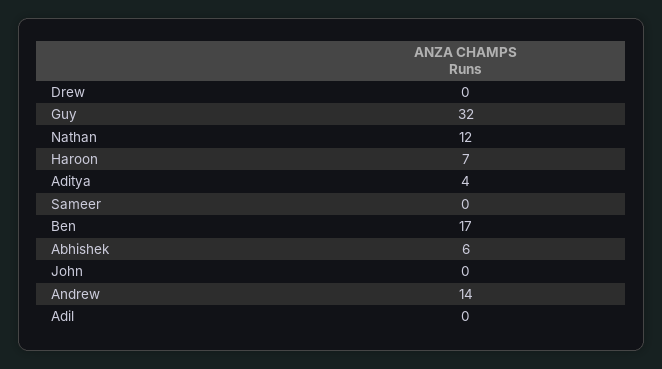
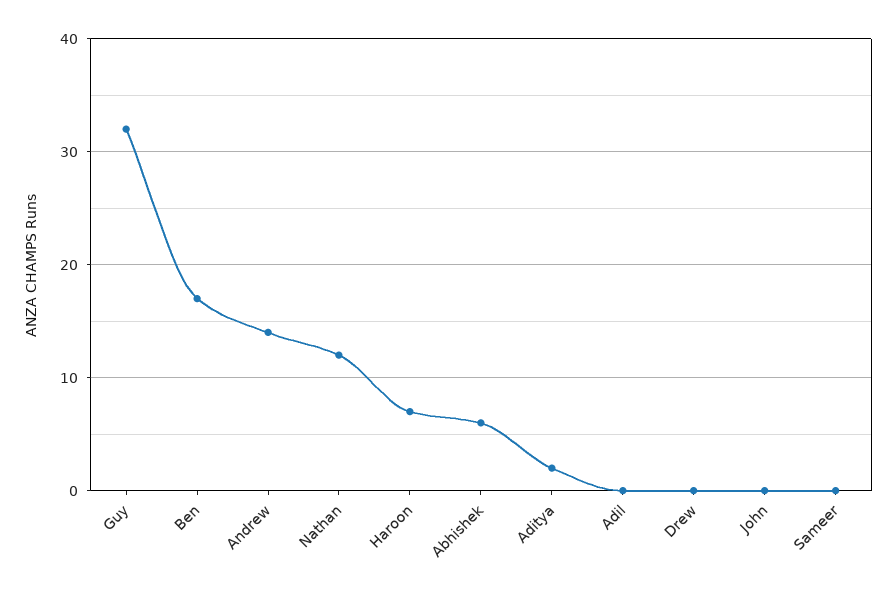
Aditya: 4 -> 2

